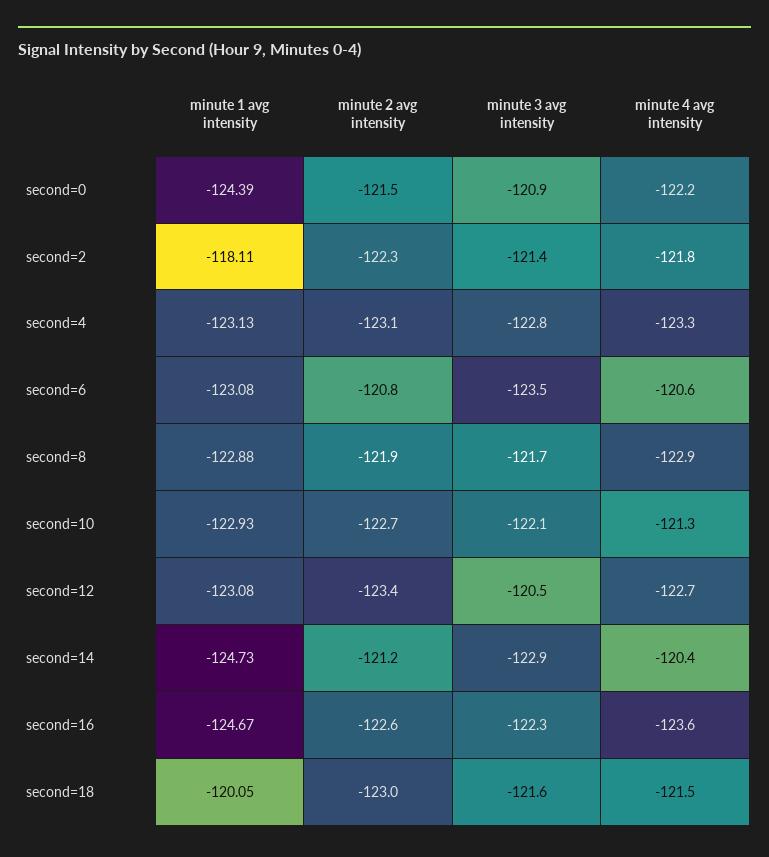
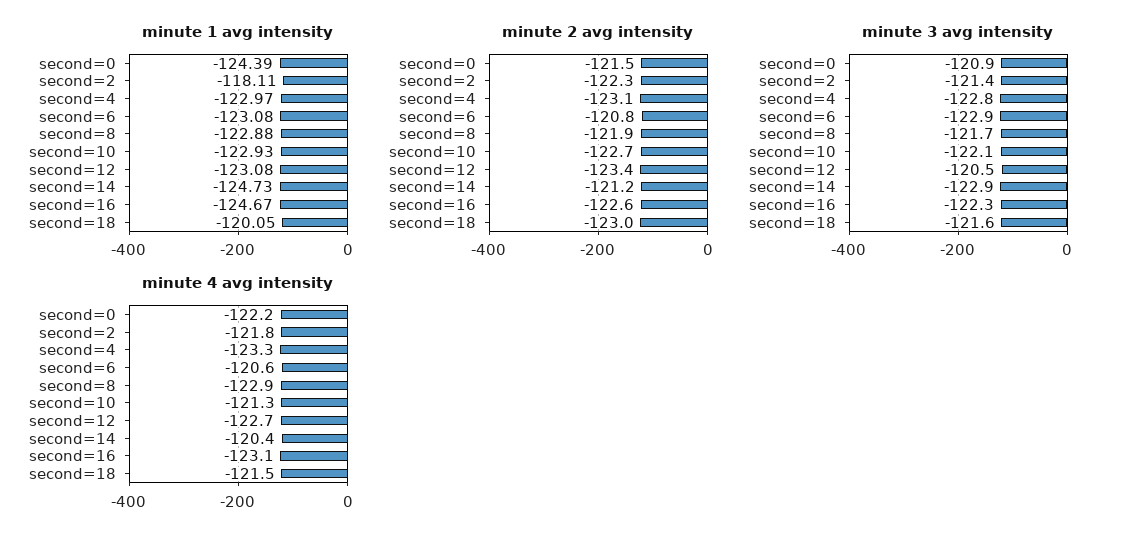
minute 1 avg intensity, second=4: -123.13 -> -122.97
minute 3 avg intensity, second=6: -123.5 -> -122.9
minute 4 avg intensity, second=16: -123.6 -> -123.1

